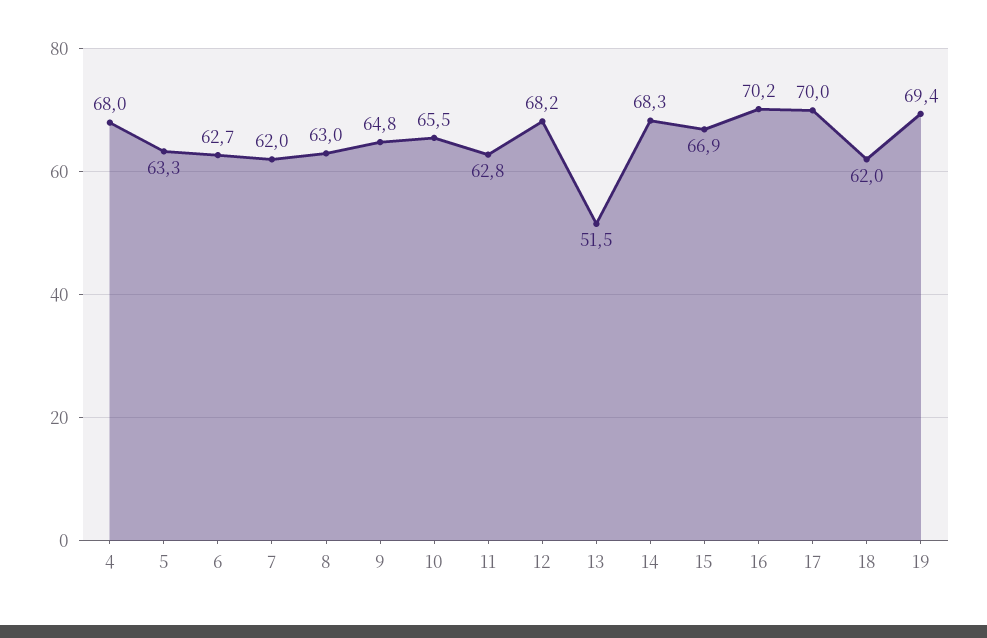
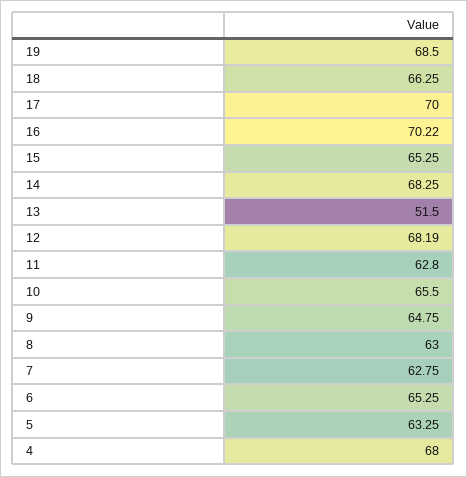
6: 62.7 -> 65.25
7: 62 -> 62.75
15: 66.9 -> 65.25
18: 62 -> 66.25
19: 69.4 -> 68.5

